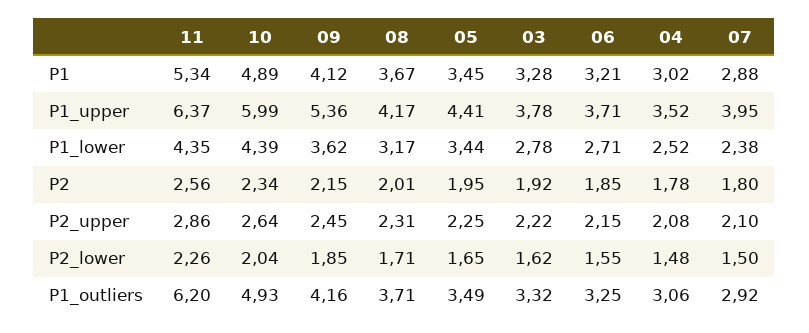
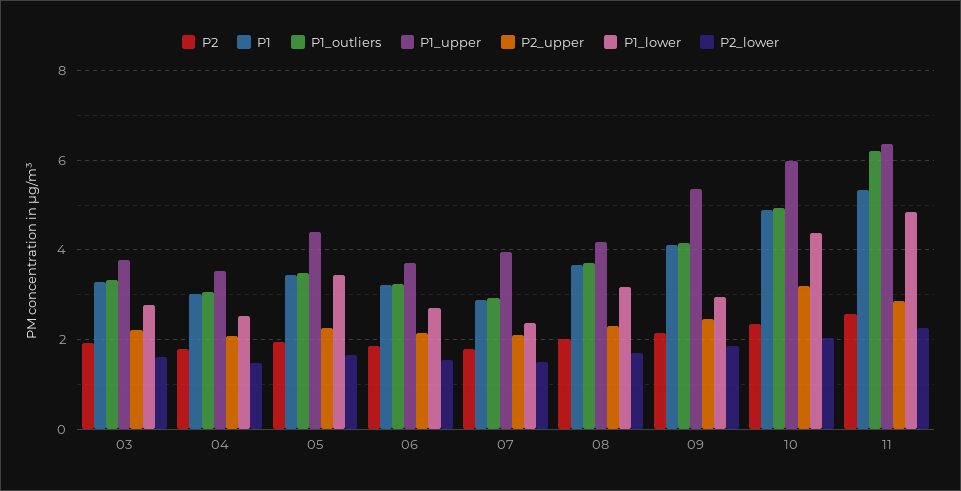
P1_lower, 11: 4.35 -> 4.8
P1_lower, 09: 3.62 -> 3
P2_upper, 10: 2.64 -> 3.2

